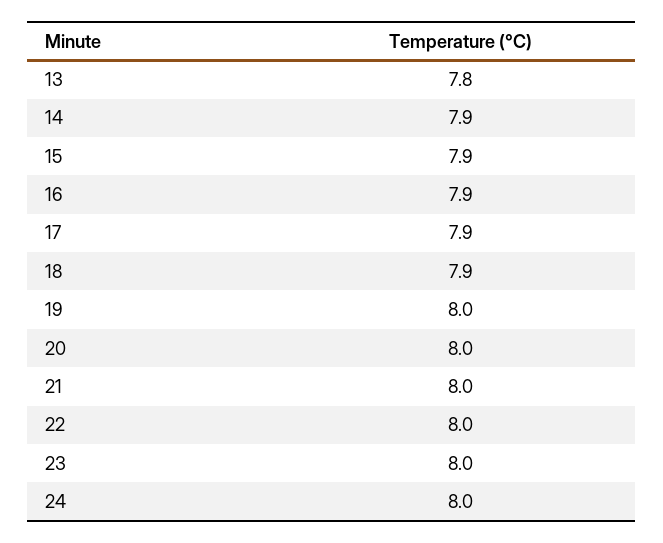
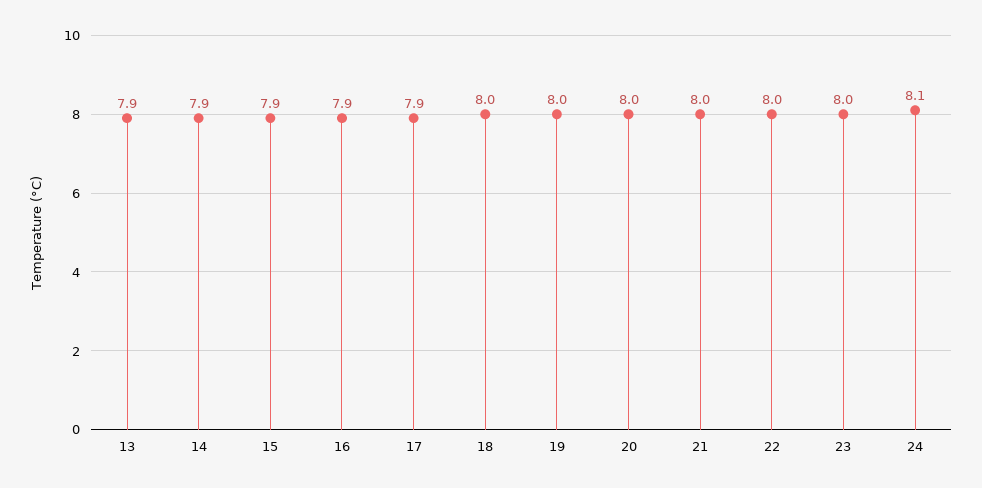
13: 7.8 -> 7.9
18: 7.9 -> 8
24: 8 -> 8.1

